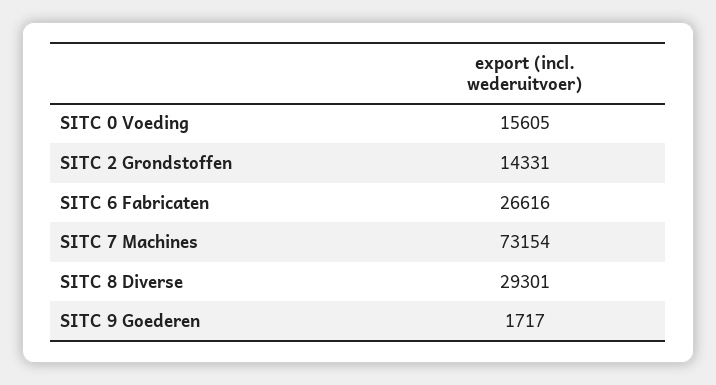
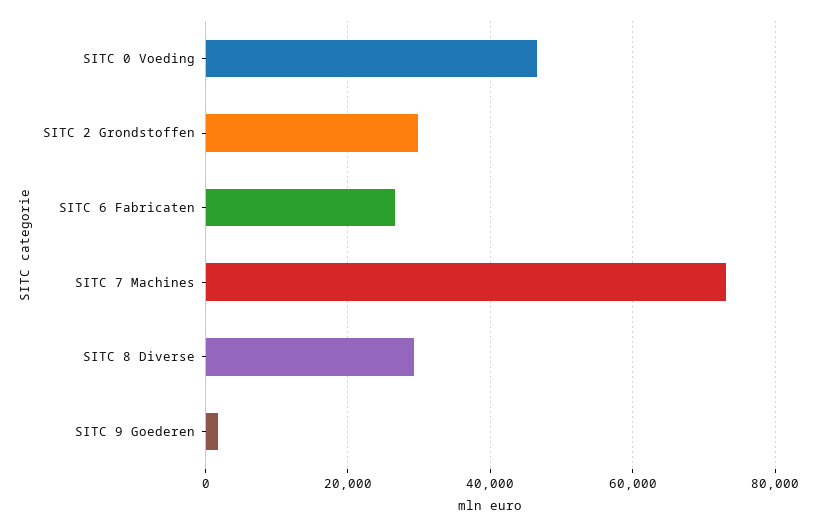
SITC 0 Voeding: 15605 -> 46000
SITC 2 Grondstoffen: 14331 -> 30000

